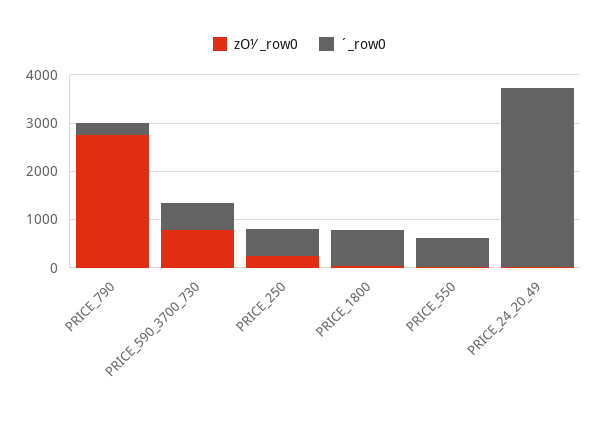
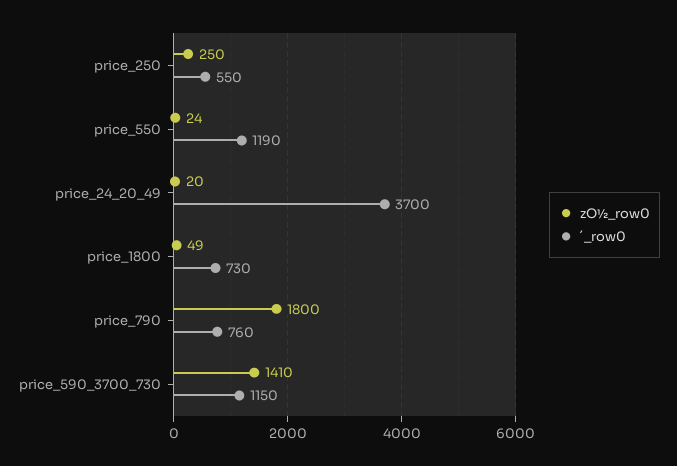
zO½_row0, PRICE_790: 2800 -> 1800
´_row0, PRICE_790: 200 -> 760
zO½_row0, PRICE_590_3700_730: 800 -> 1410
´_row0, PRICE_590_3700_730: 600 -> 1150
´_row0, PRICE_550: 600 -> 1190

